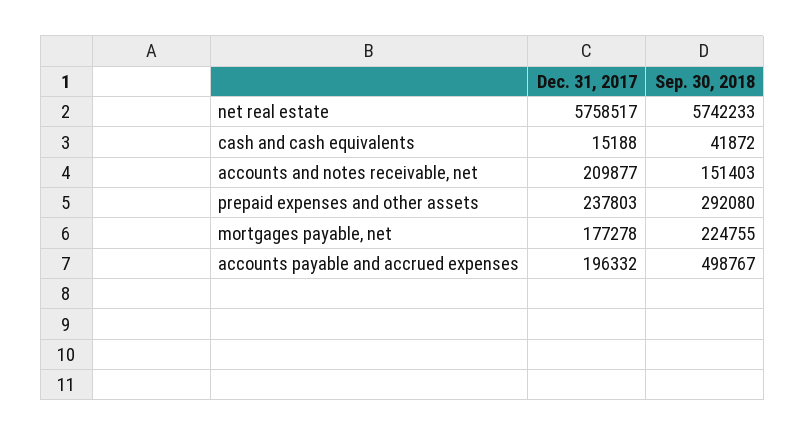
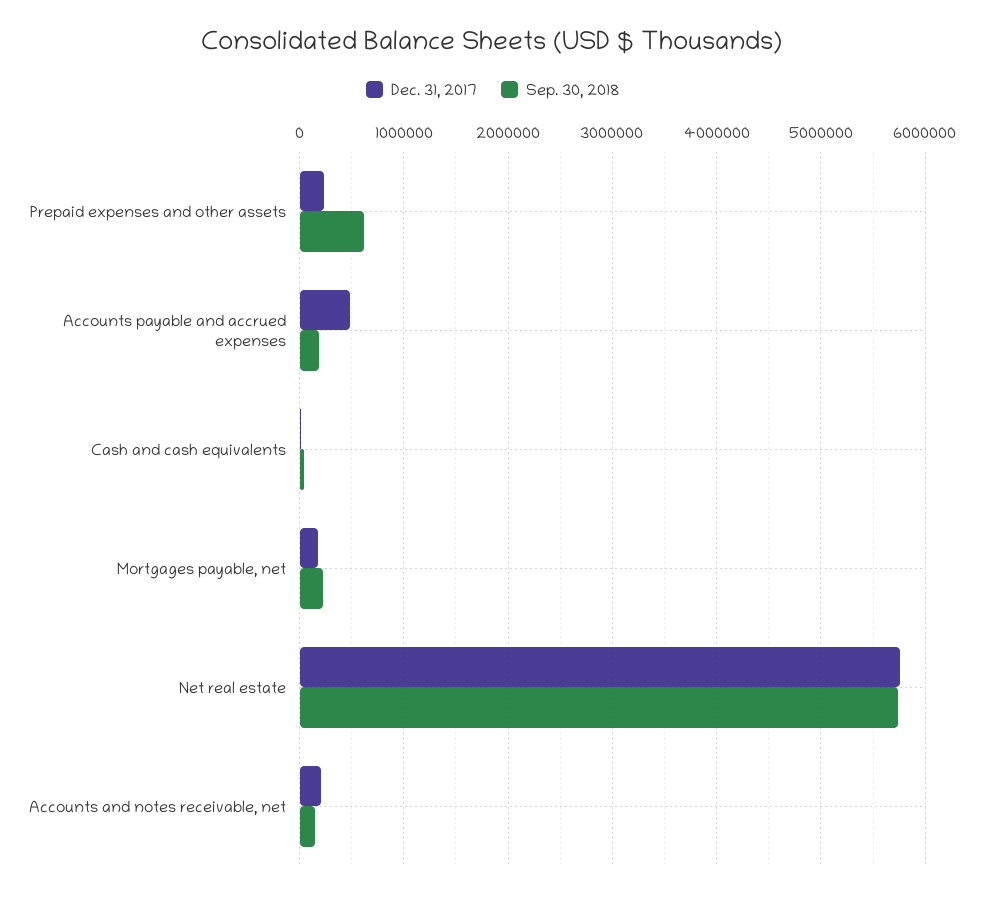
Sep. 30, 2018, prepaid expenses and other assets: 292080 -> 600000
Dec. 31, 2017, accounts payable and accrued expenses: 196332 -> 500000
Sep. 30, 2018, accounts payable and accrued expenses: 498767 -> 200000

